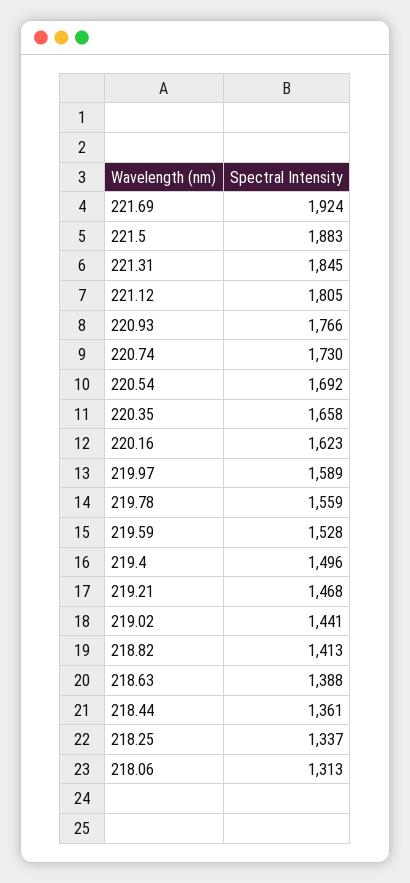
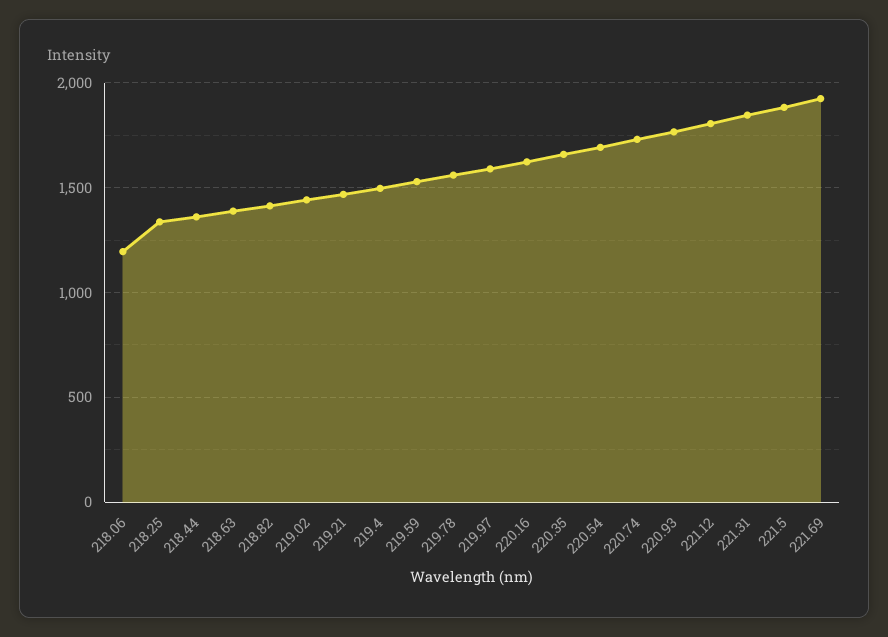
218.06: 1313 -> 1200

